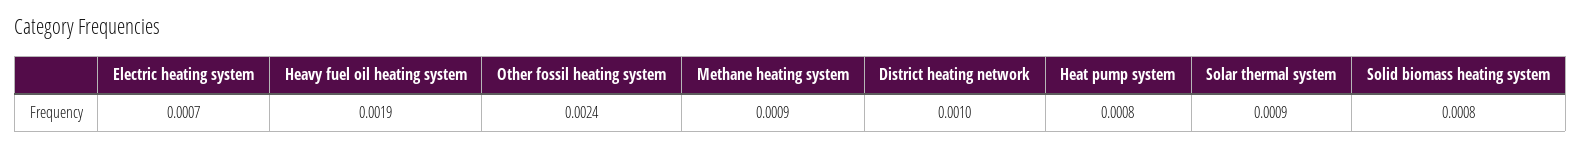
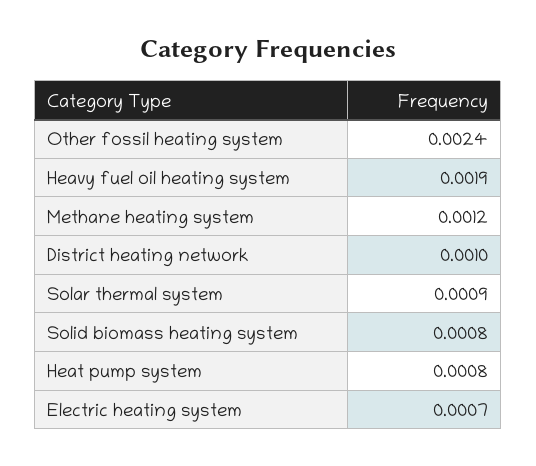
Methane heating system: 0.0009 -> 0.0012

